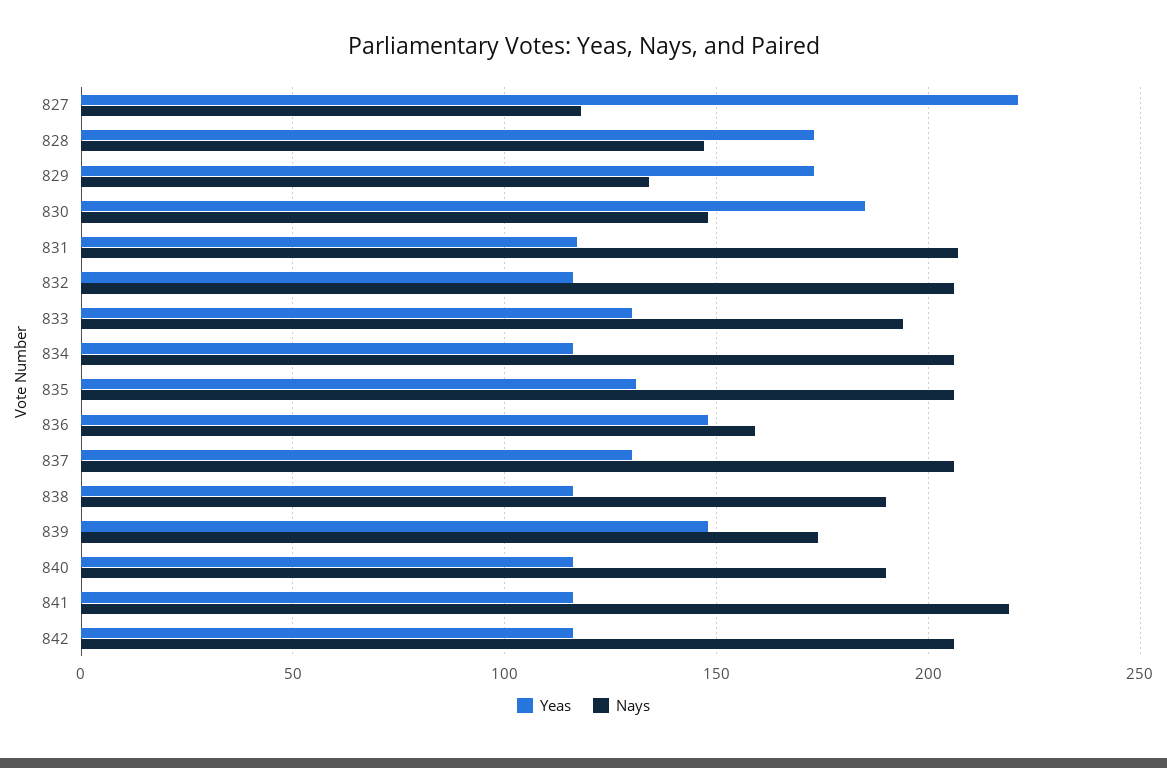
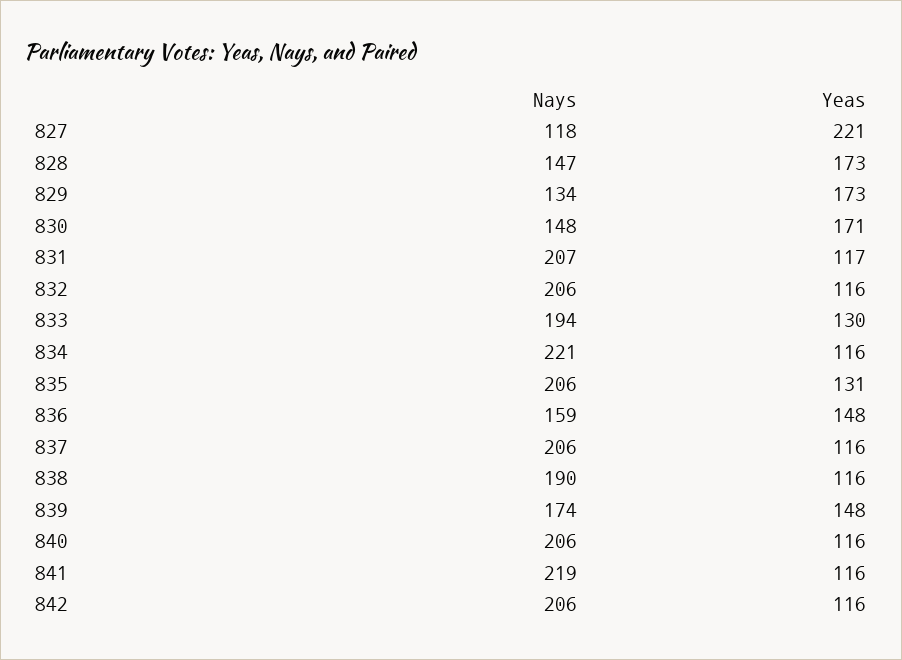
Yeas, 830: 185 -> 171
Nays, 834: 205 -> 221
Yeas, 837: 130 -> 116
Nays, 840: 190 -> 206

